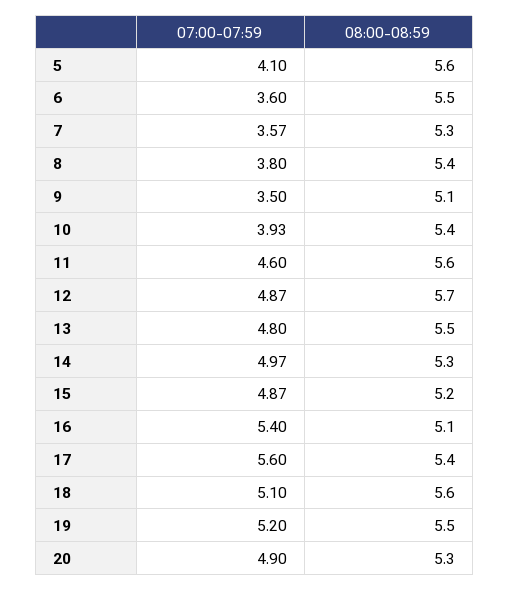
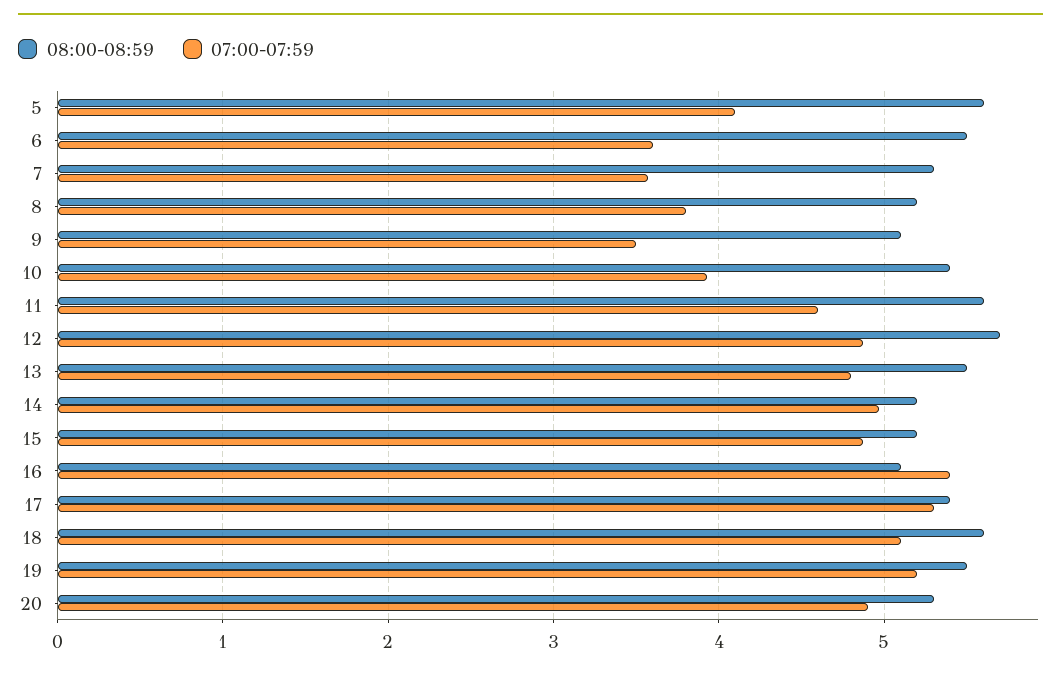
08:00-08:59, 8: 5.4 -> 5.2
08:00-08:59, 14: 5.3 -> 5.2
07:00-07:59, 17: 5.6 -> 5.3

